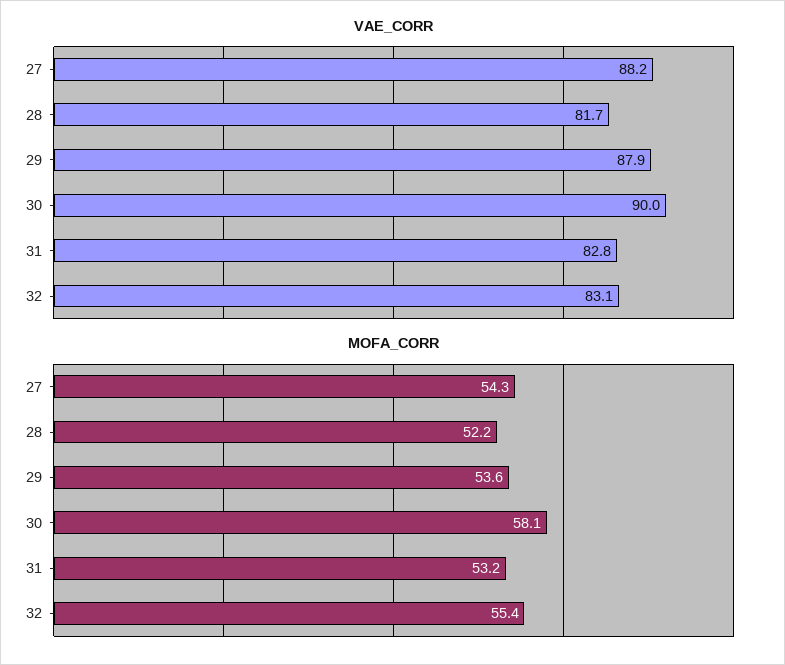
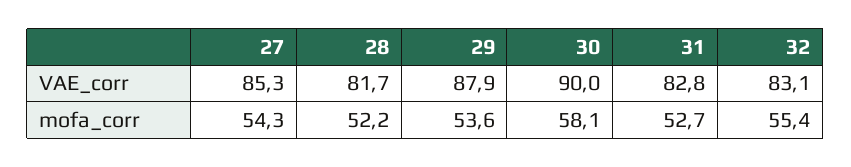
VAE_CORR, 27: 88.2 -> 85.3
MOFA_CORR, 31: 53.2 -> 52.7

